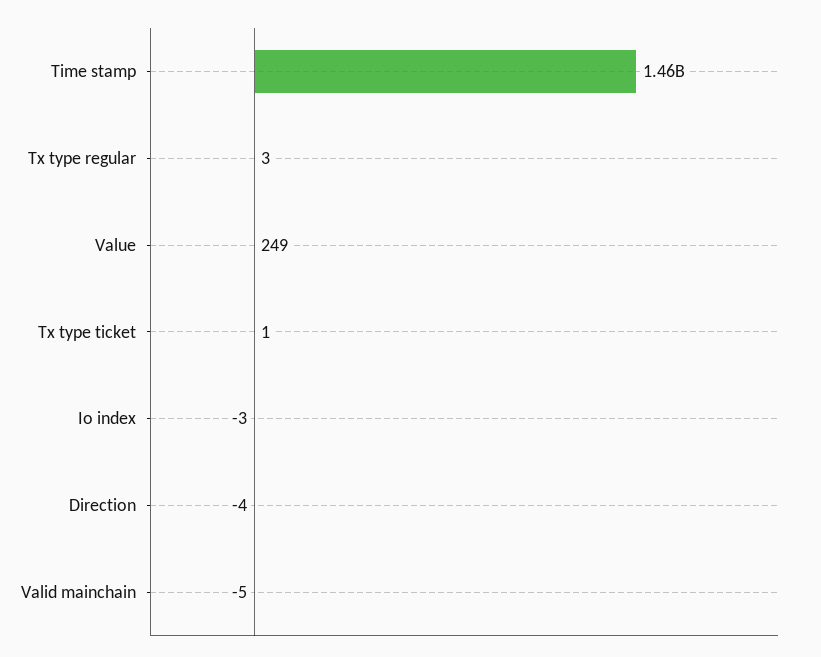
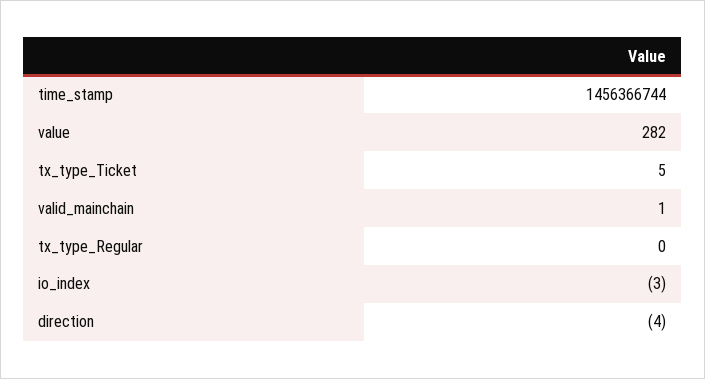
Tx type regular: 3 -> 0
Value: 249 -> 282
Tx type ticket: 1 -> 5
Valid mainchain: -5 -> 1

